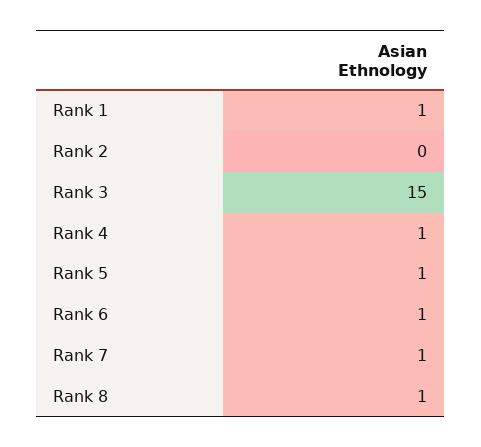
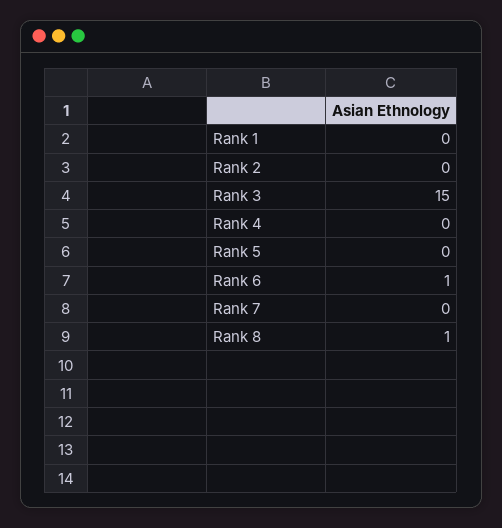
Rank 1: 1 -> 0
Rank 4: 1 -> 0
Rank 5: 1 -> 0
Rank 7: 1 -> 0

